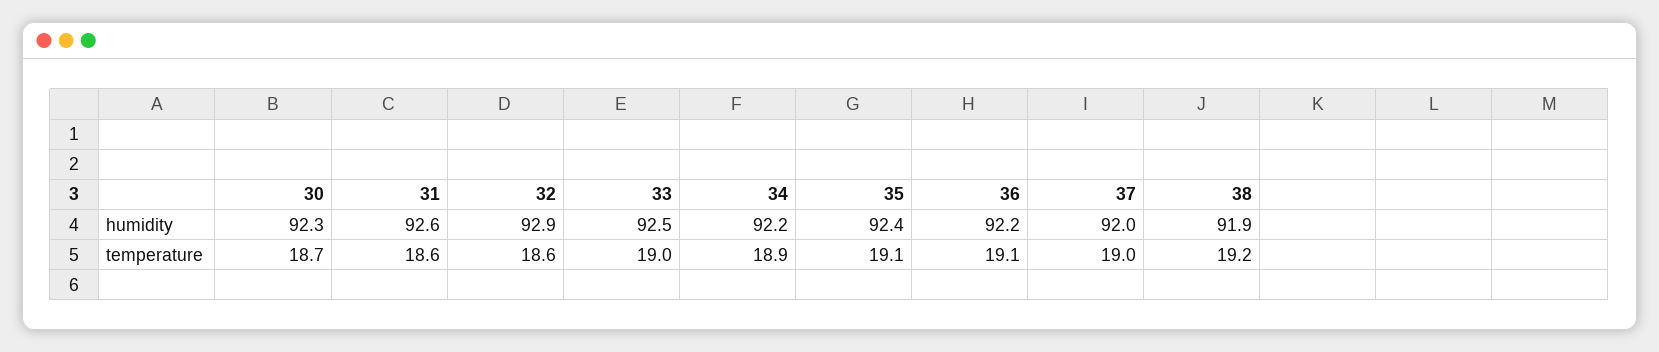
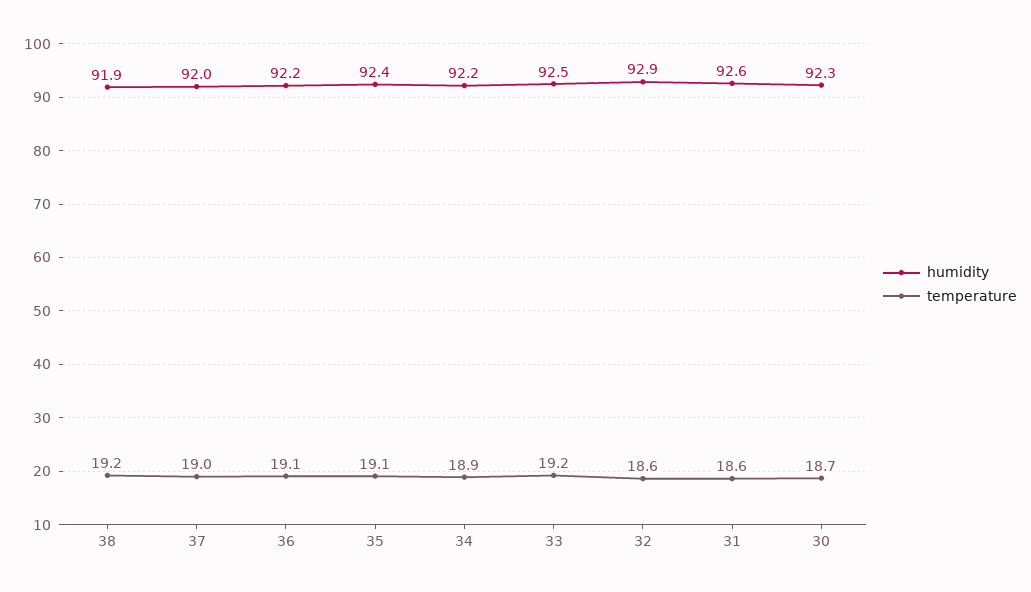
temperature, 33: 19 -> 19.2

